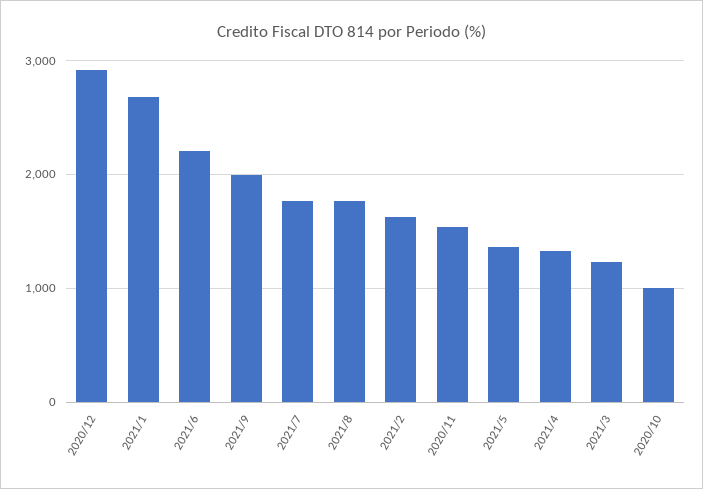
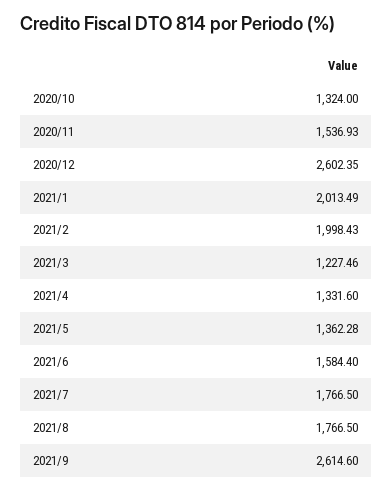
2020/12: 2900 -> 2602.35
2021/1: 2700 -> 2013.49
2021/6: 2200 -> 1584.4
2021/9: 2000 -> 2614.6
2021/2: 1600 -> 1998.43
2020/10: 1000 -> 1324

